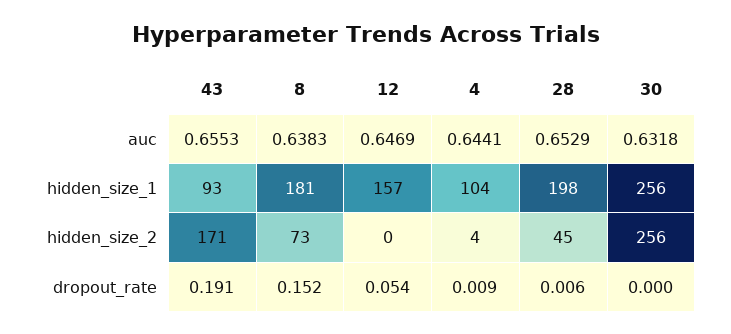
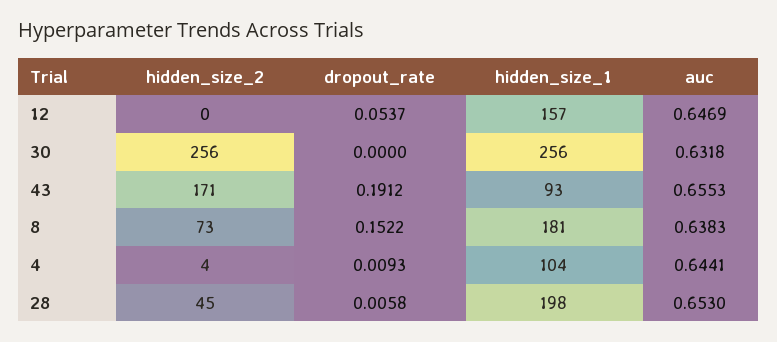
28, auc: 0.6529 -> 0.653

